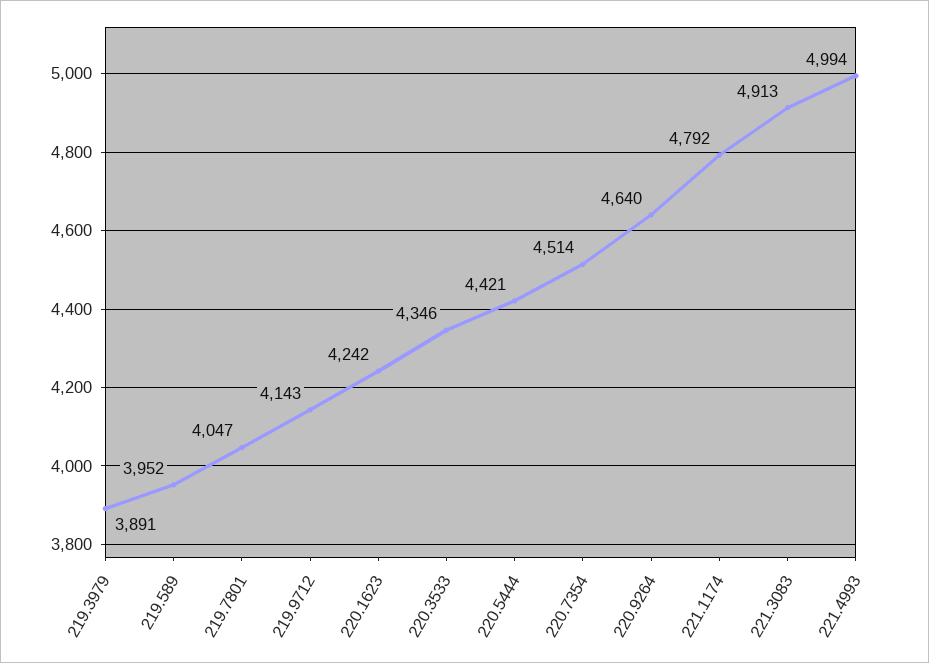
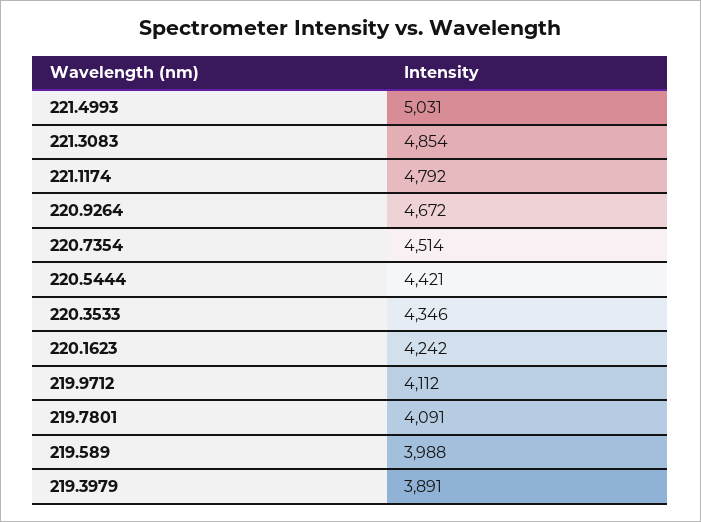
219.589: 3952 -> 3988
219.7801: 4047 -> 4091
219.9712: 4143 -> 4112
220.9264: 4640 -> 4672
221.3083: 4913 -> 4854
221.4993: 4994 -> 5031

